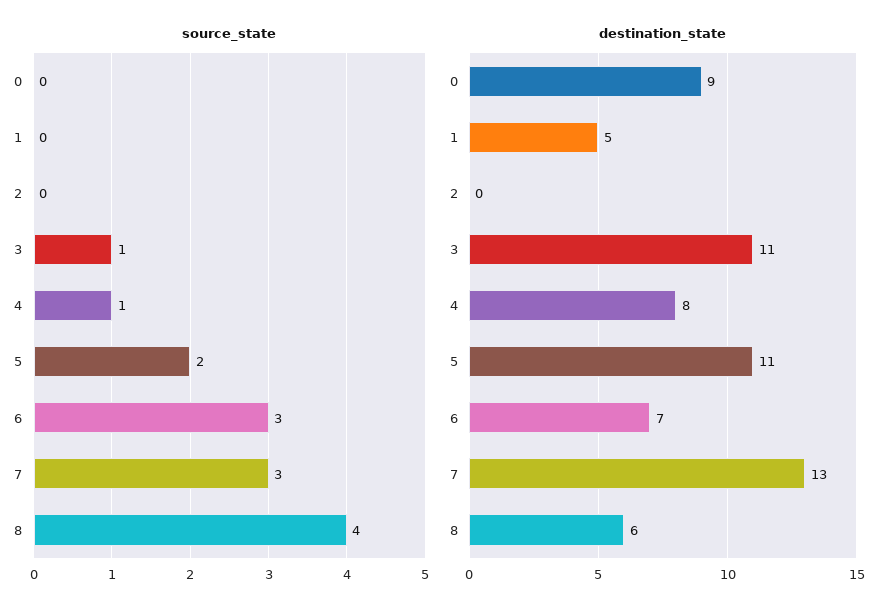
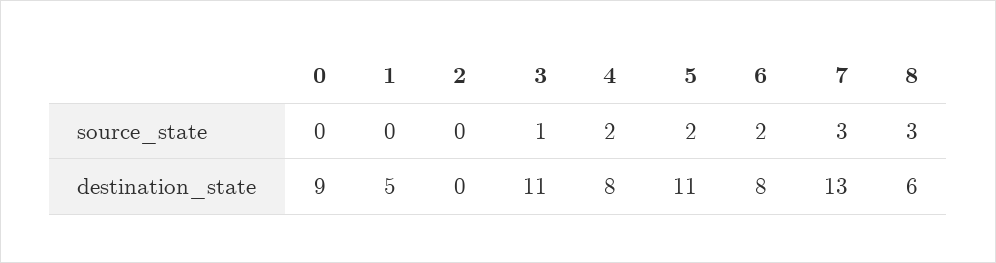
source_state, 4: 1 -> 2
source_state, 6: 3 -> 2
source_state, 8: 4 -> 3
destination_state, 6: 7 -> 8

